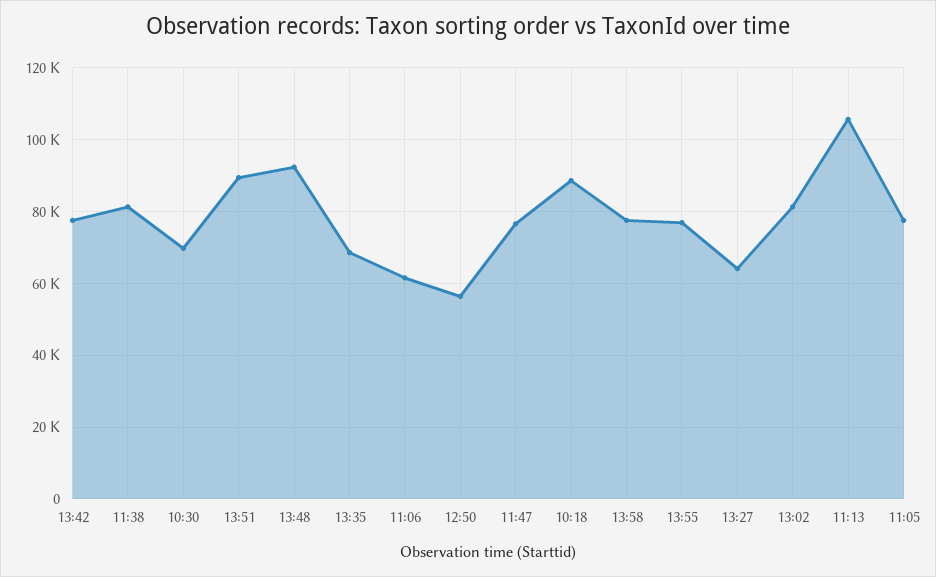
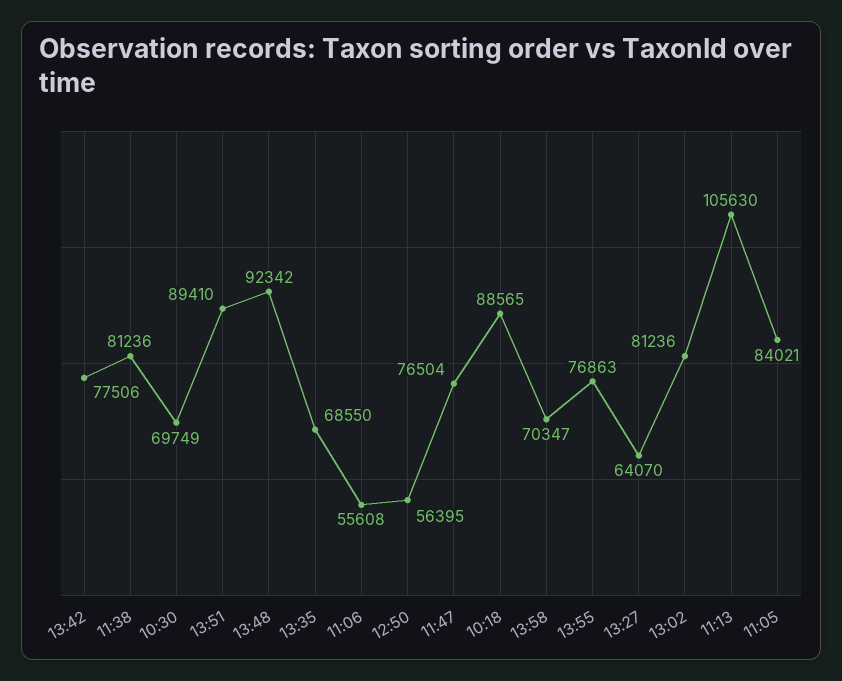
11:06: 62000 -> 55608
13:58: 78000 -> 70347
11:05: 78000 -> 84021

